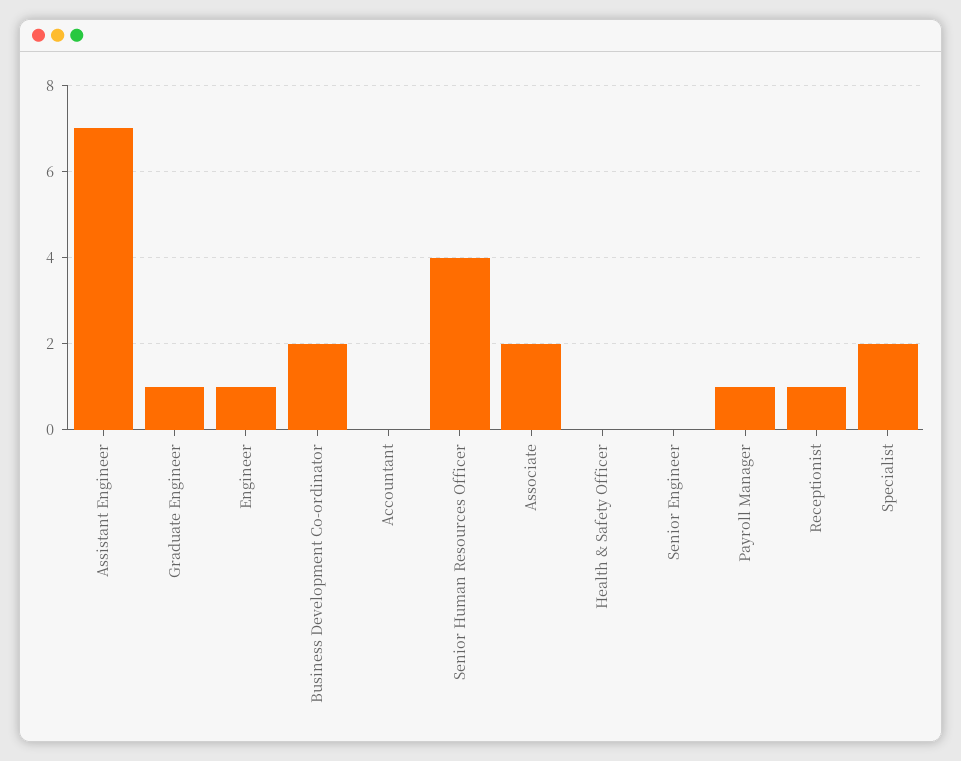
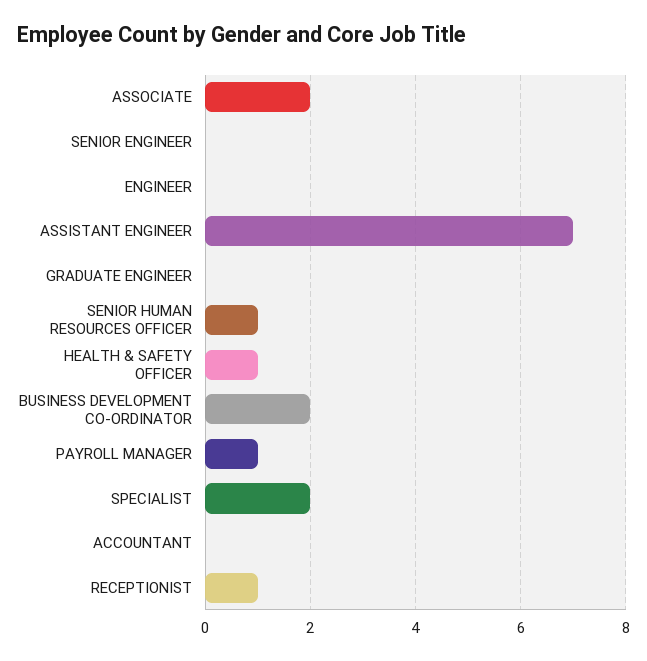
Graduate Engineer: 1 -> 0
Engineer: 1 -> 0
Senior Human Resources Officer: 4 -> 1
Health & Safety Officer: 0 -> 1

